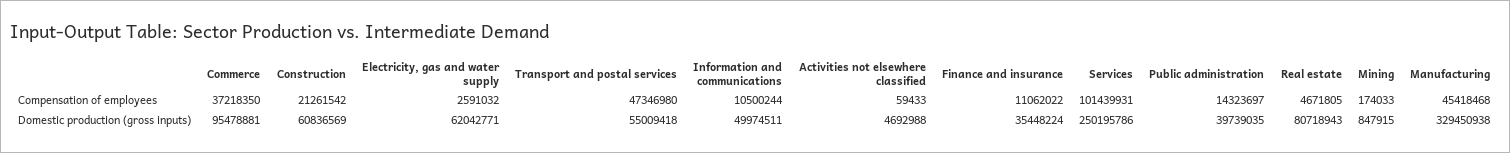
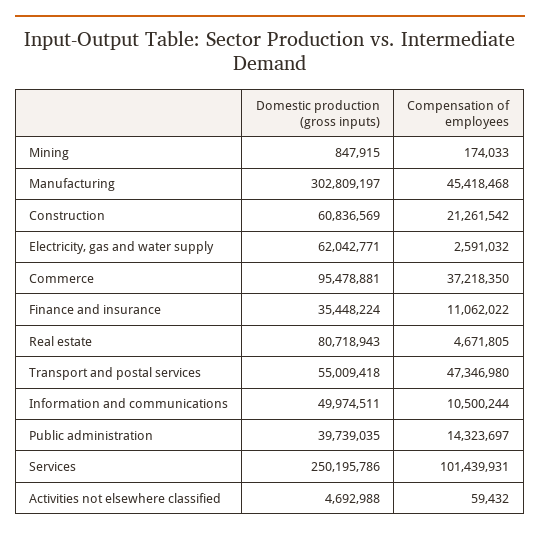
Activities not elsewhere classified, Compensation of employees: 59433 -> 59432
Manufacturing, Domestic production (gross inputs): 329450938 -> 302809197

